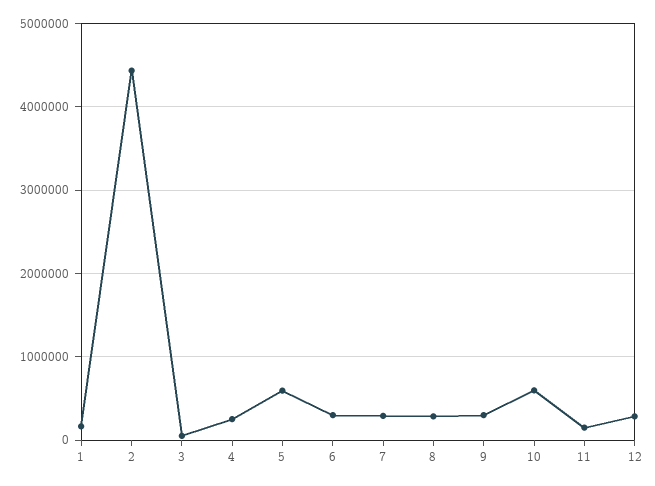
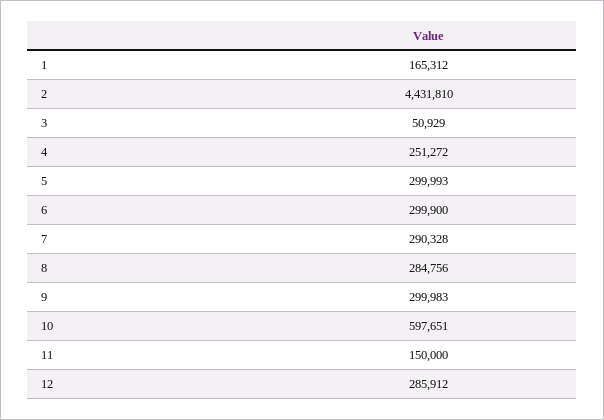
5: 600000 -> 299993

